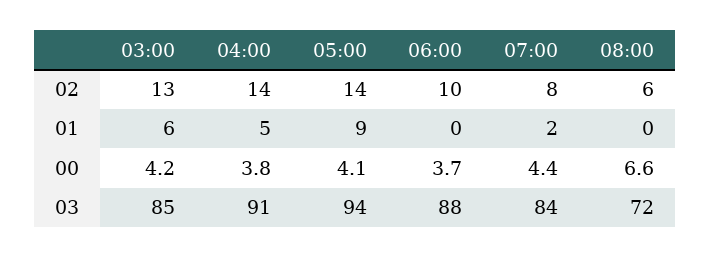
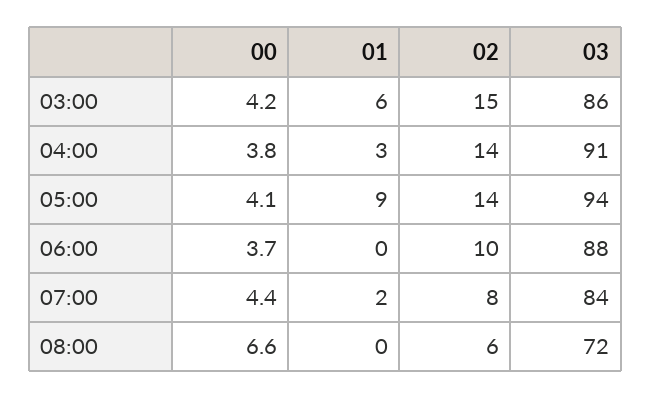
03:00, 02: 13 -> 15
04:00, 01: 5 -> 3
03:00, 03: 85 -> 86

